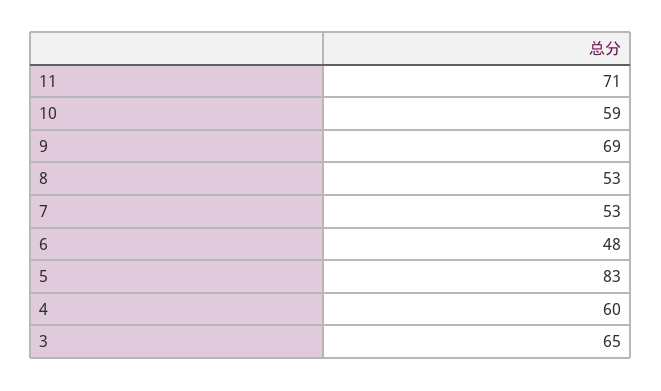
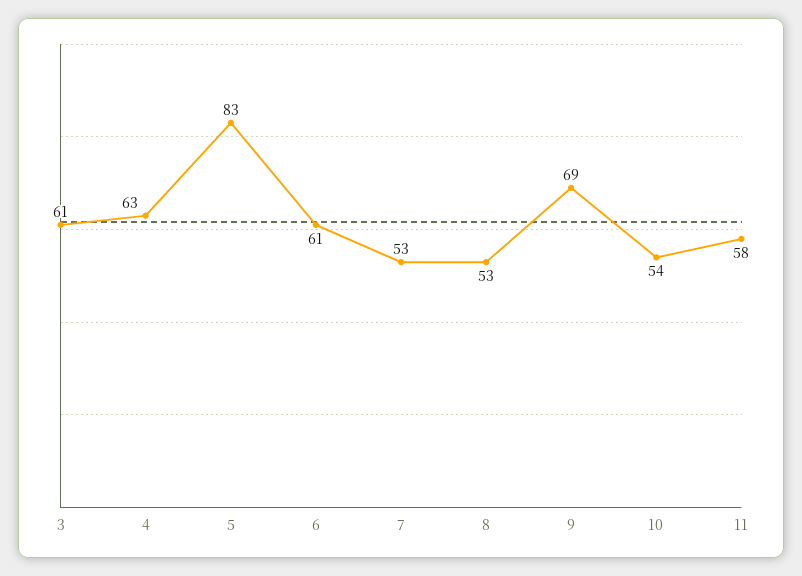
11: 71 -> 58
10: 59 -> 54
6: 48 -> 61
4: 60 -> 63
3: 65 -> 61

